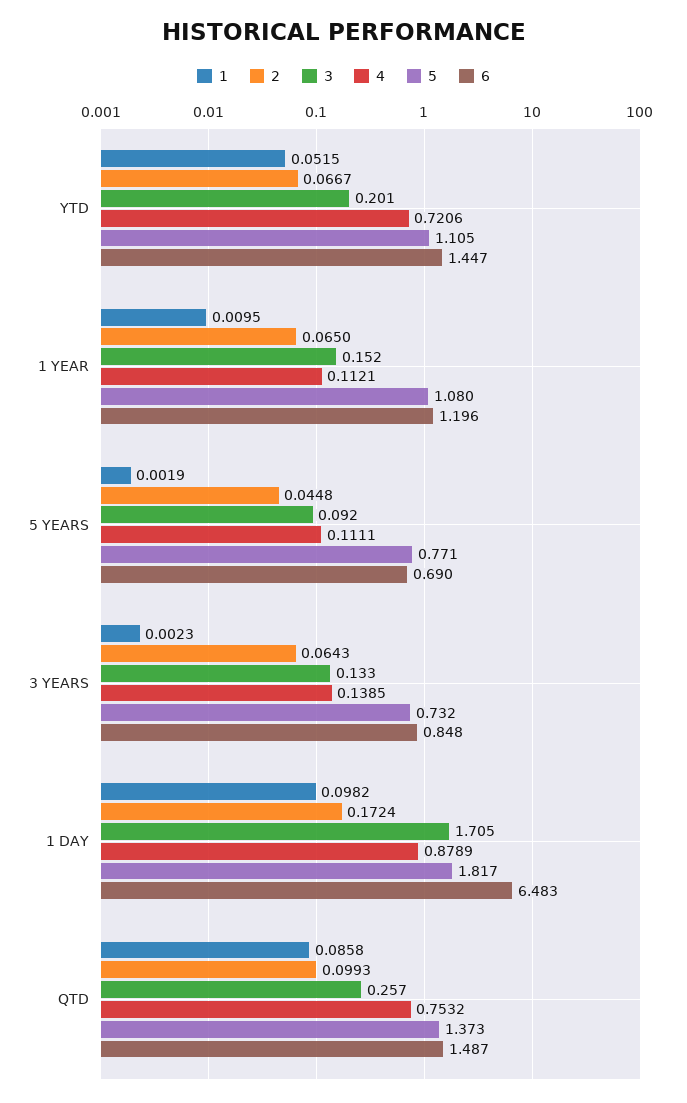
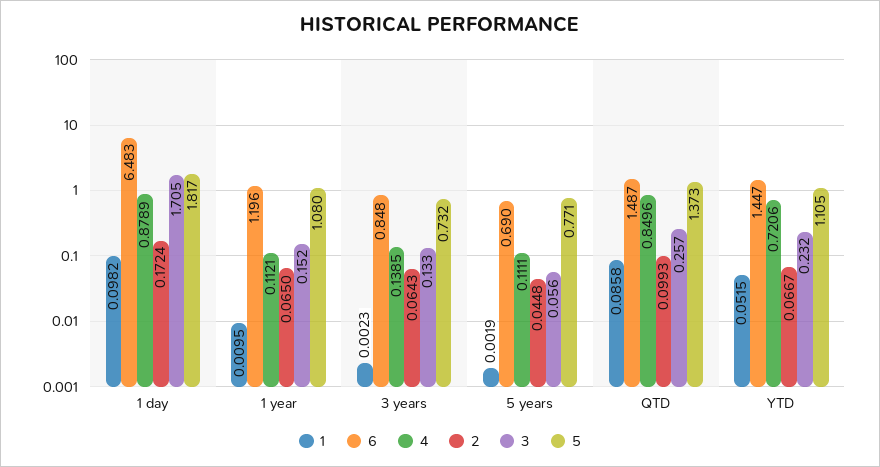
3, YTD: 0.201 -> 0.232
3, 5 YEARS: 0.092 -> 0.056
4, QTD: 0.7532 -> 0.8496

